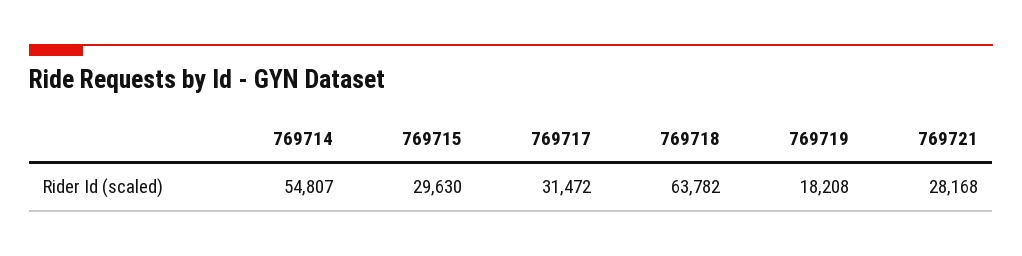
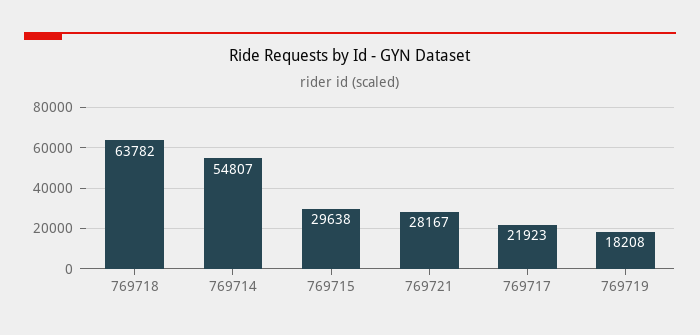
769715: 29630 -> 29638
769717: 31472 -> 21923
769721: 28168 -> 28167

